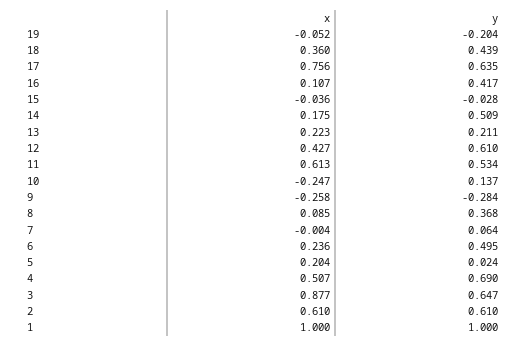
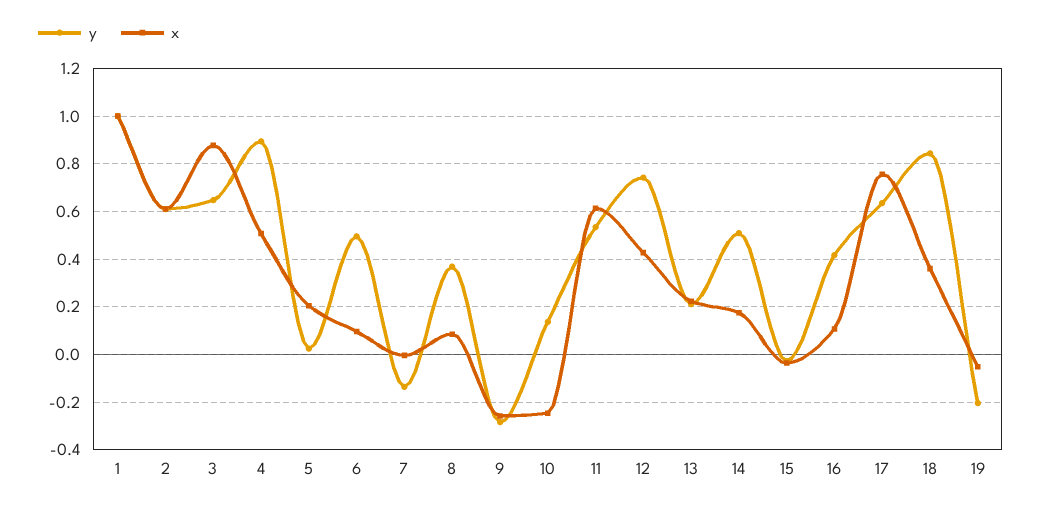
y, 18: 0.439 -> 0.85
y, 12: 0.61 -> 0.75
y, 7: 0.064 -> -0.15
x, 6: 0.236 -> 0.1
y, 4: 0.69 -> 0.9

